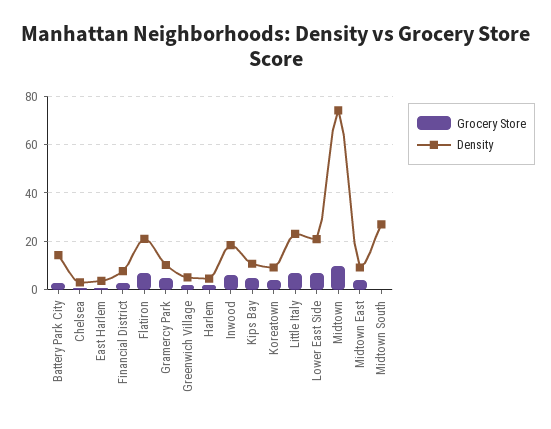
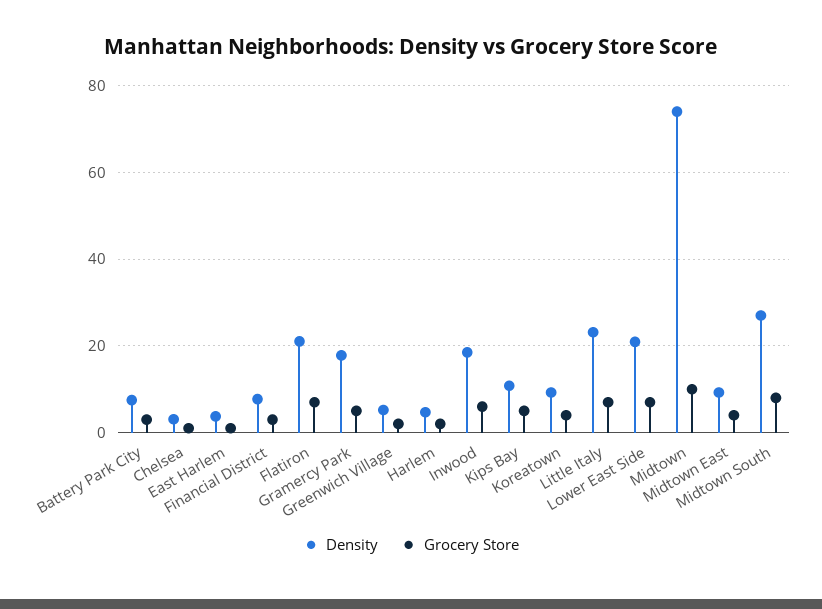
Density, Battery Park City: 15 -> 8
Density, Gramercy Park: 10 -> 18
Grocery Store, Midtown South: 0 -> 8

